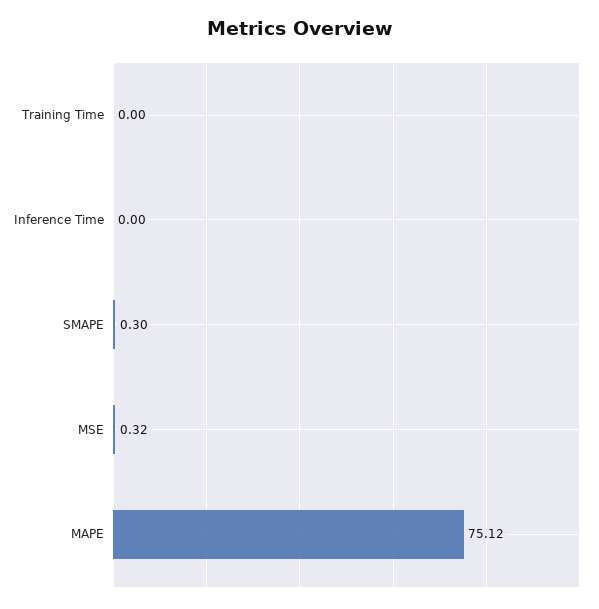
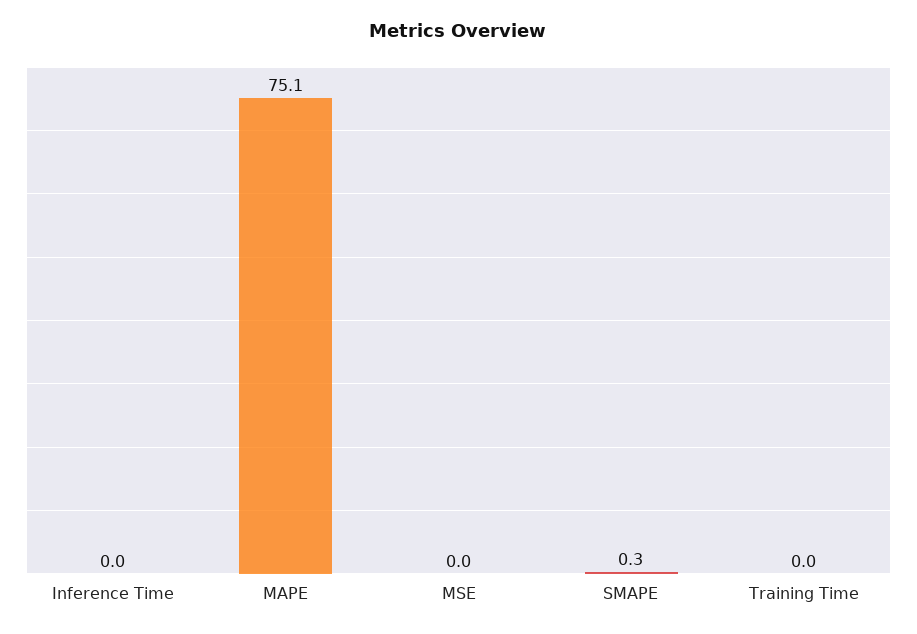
MSE: 0.32 -> 0

